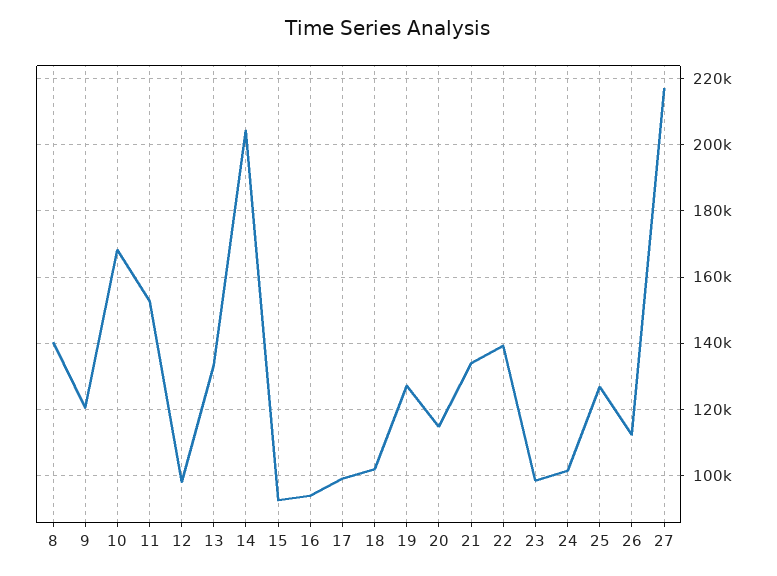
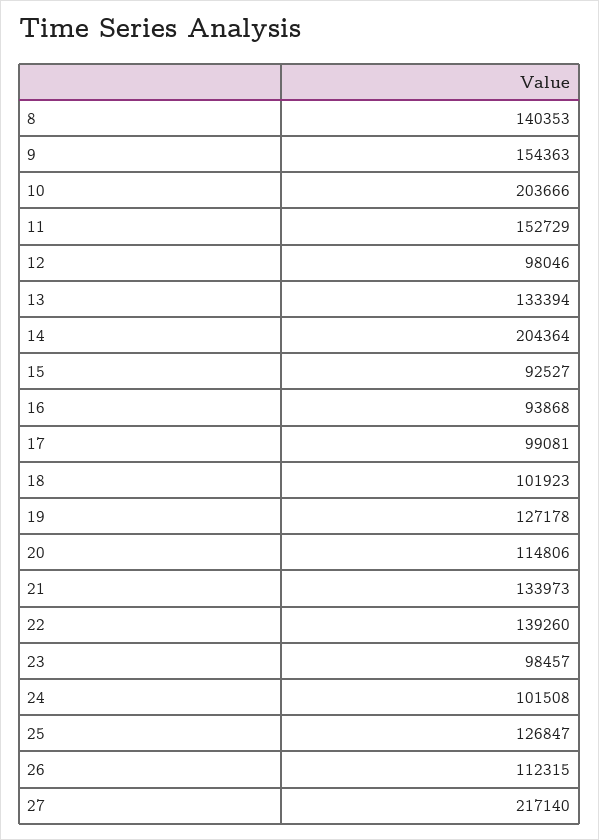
9: 120000 -> 154363
10: 168000 -> 203666

